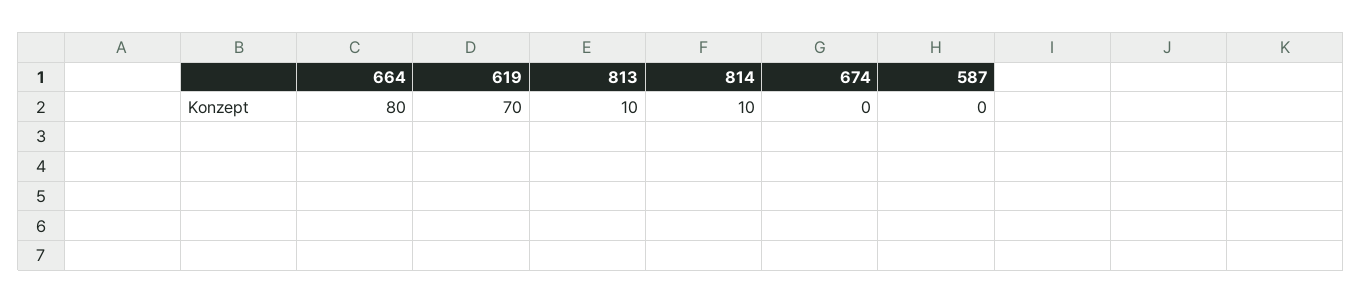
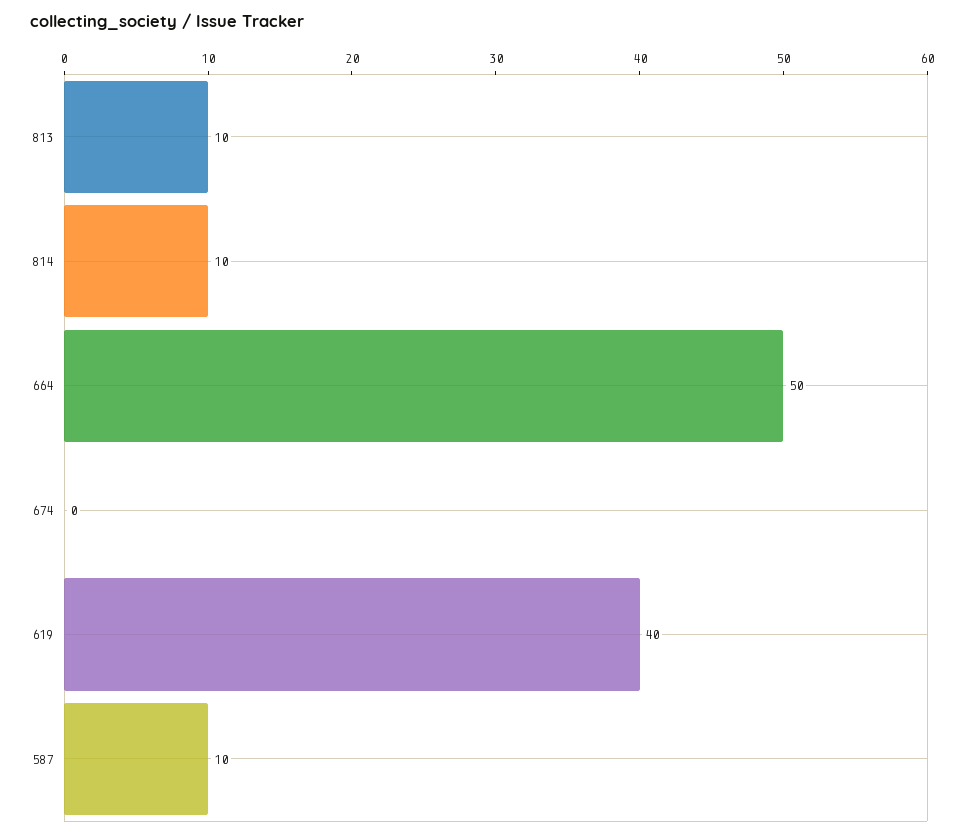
664: 80 -> 50
619: 70 -> 40
587: 0 -> 10

